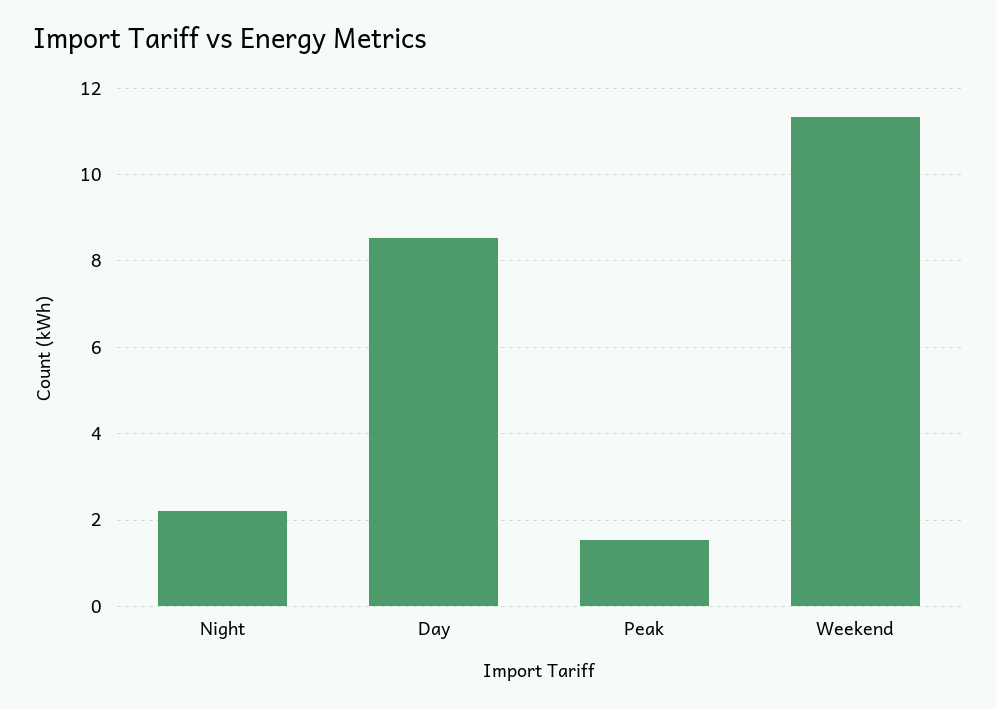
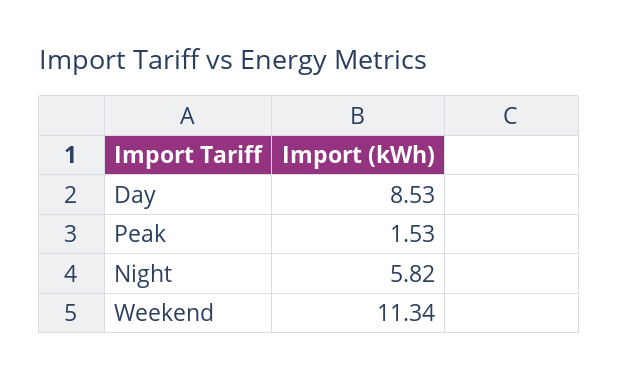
Night: 2.2 -> 5.82

